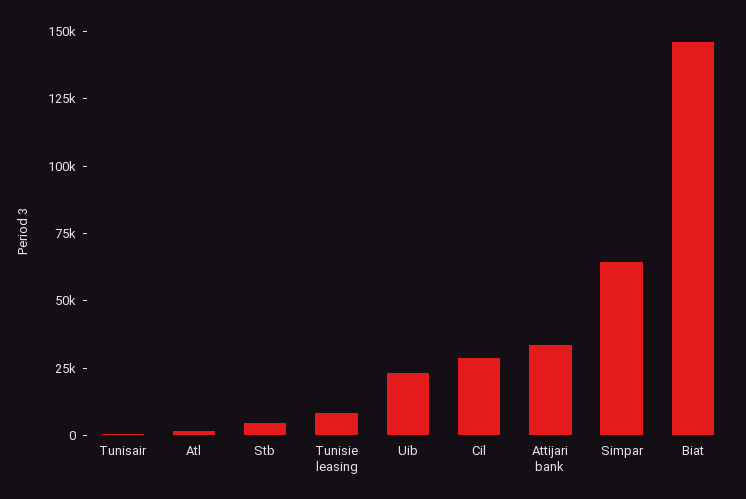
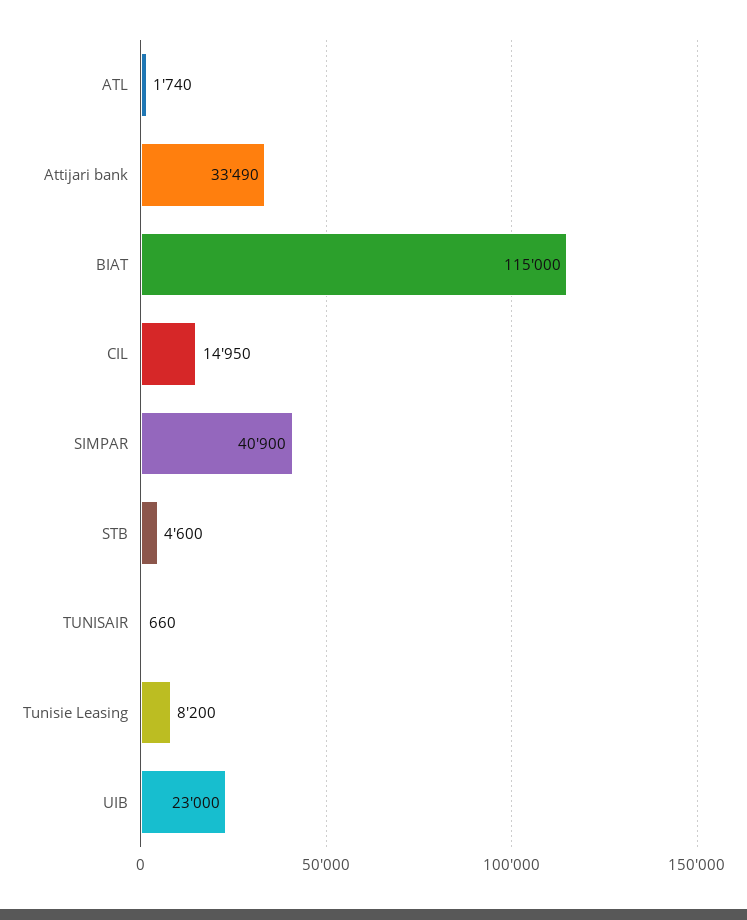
Cil: 30000 -> 14950
Simpar: 65000 -> 40900
Biat: 145000 -> 115000

